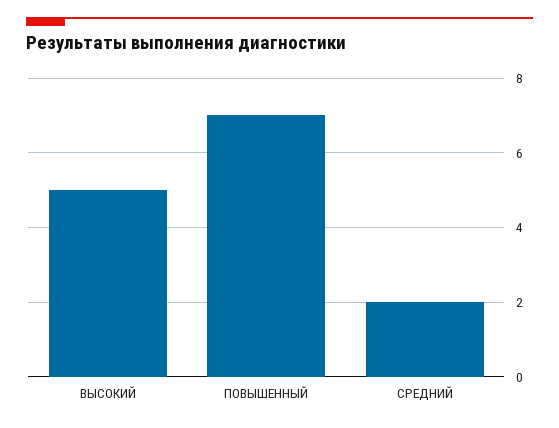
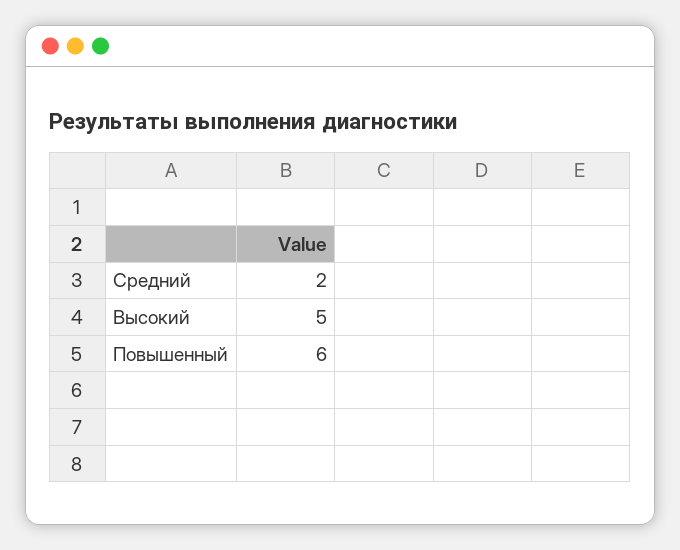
ПОВЫШЕННЫЙ: 7 -> 6

